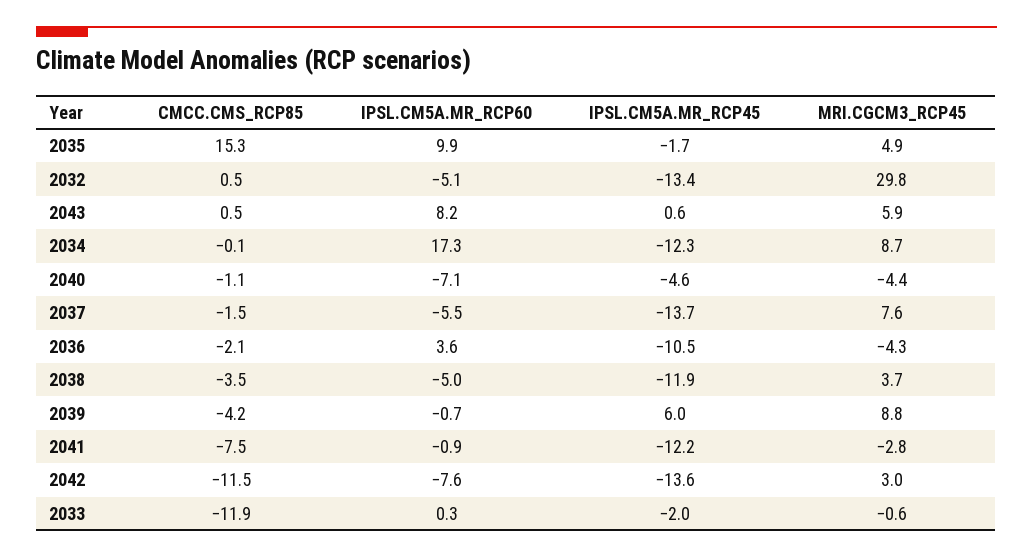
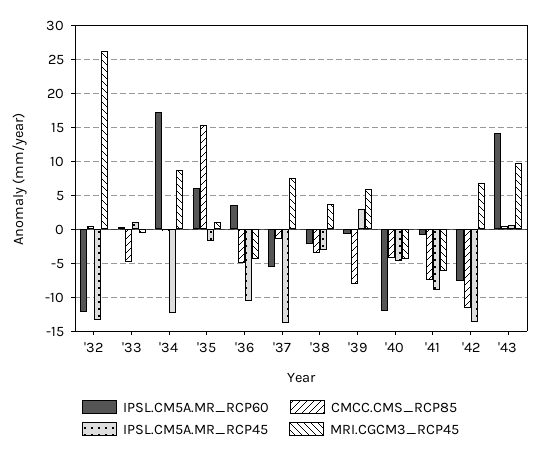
IPSL.CM5A.MR_RCP60, 2035: 9.9 -> 6
MRI.CGCM3_RCP45, 2035: 4.9 -> 1
IPSL.CM5A.MR_RCP60, 2032: -5.1 -> -12
MRI.CGCM3_RCP45, 2032: 29.8 -> 26
IPSL.CM5A.MR_RCP60, 2043: 8.2 -> 14
MRI.CGCM3_RCP45, 2043: 5.9 -> 10
CMCC.CMS_RCP85, 2040: -1.1 -> -4
IPSL.CM5A.MR_RCP60, 2040: -7.1 -> -12
CMCC.CMS_RCP85, 2036: -2.1 -> -5
IPSL.CM5A.MR_RCP60, 2038: -5 -> -2
IPSL.CM5A.MR_RCP45, 2038: -11.9 -> -3
CMCC.CMS_RCP85, 2039: -4.2 -> -8
IPSL.CM5A.MR_RCP45, 2039: 6 -> 3
MRI.CGCM3_RCP45, 2039: 8.8 -> 6
IPSL.CM5A.MR_RCP45, 2041: -12.2 -> -9
MRI.CGCM3_RCP45, 2041: -2.8 -> -6
MRI.CGCM3_RCP45, 2042: 3 -> 7
CMCC.CMS_RCP85, 2033: -11.9 -> -5
IPSL.CM5A.MR_RCP45, 2033: -2 -> 1

